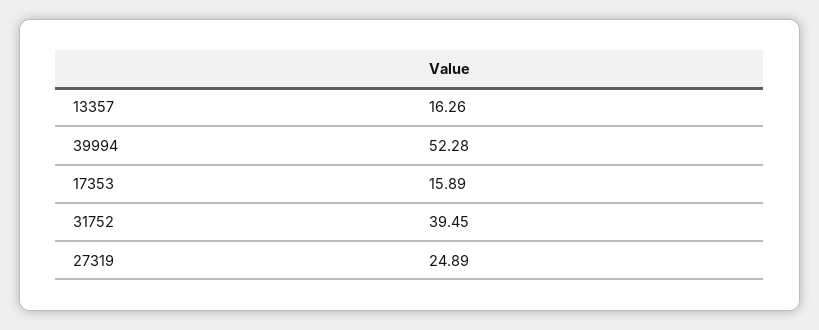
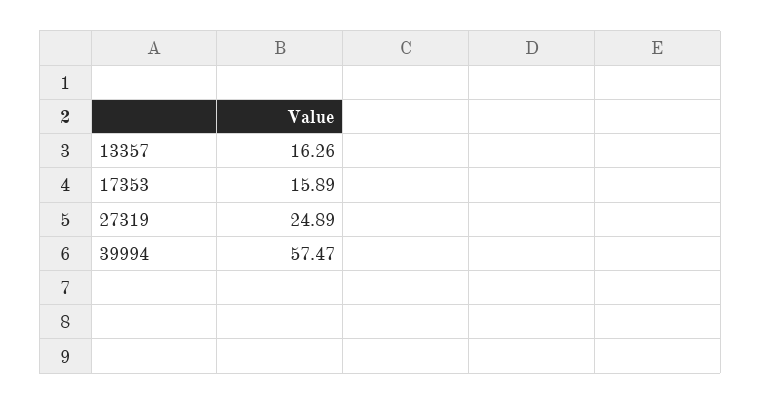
39994: 52.28 -> 57.47
31752: 39.45 -> none

